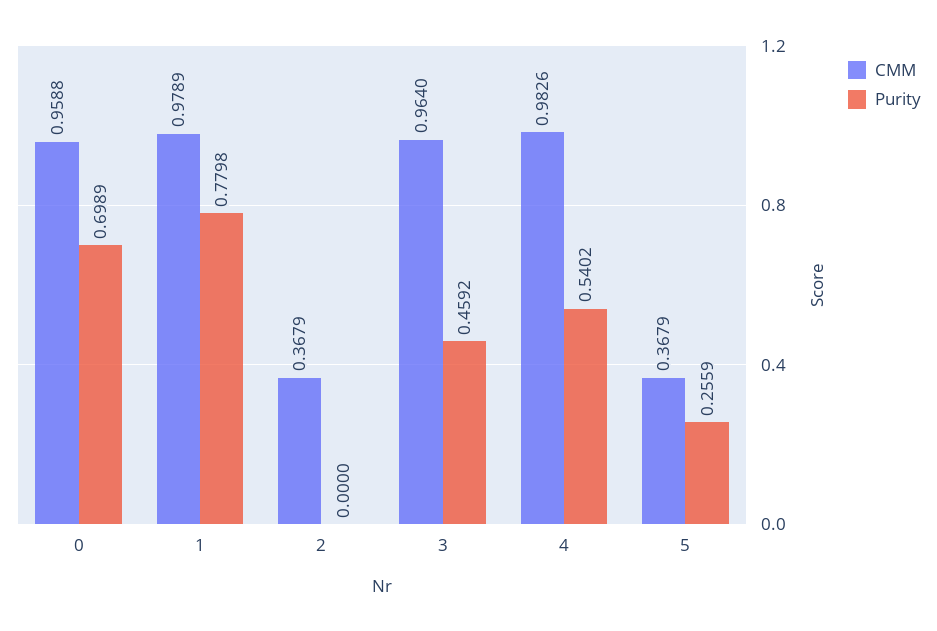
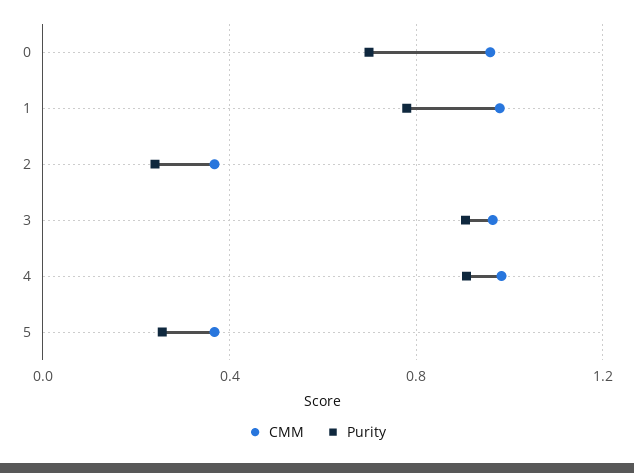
Purity, 2: 0 -> 0.25
Purity, 3: 0.4592 -> 0.9
Purity, 4: 0.5402 -> 0.9

